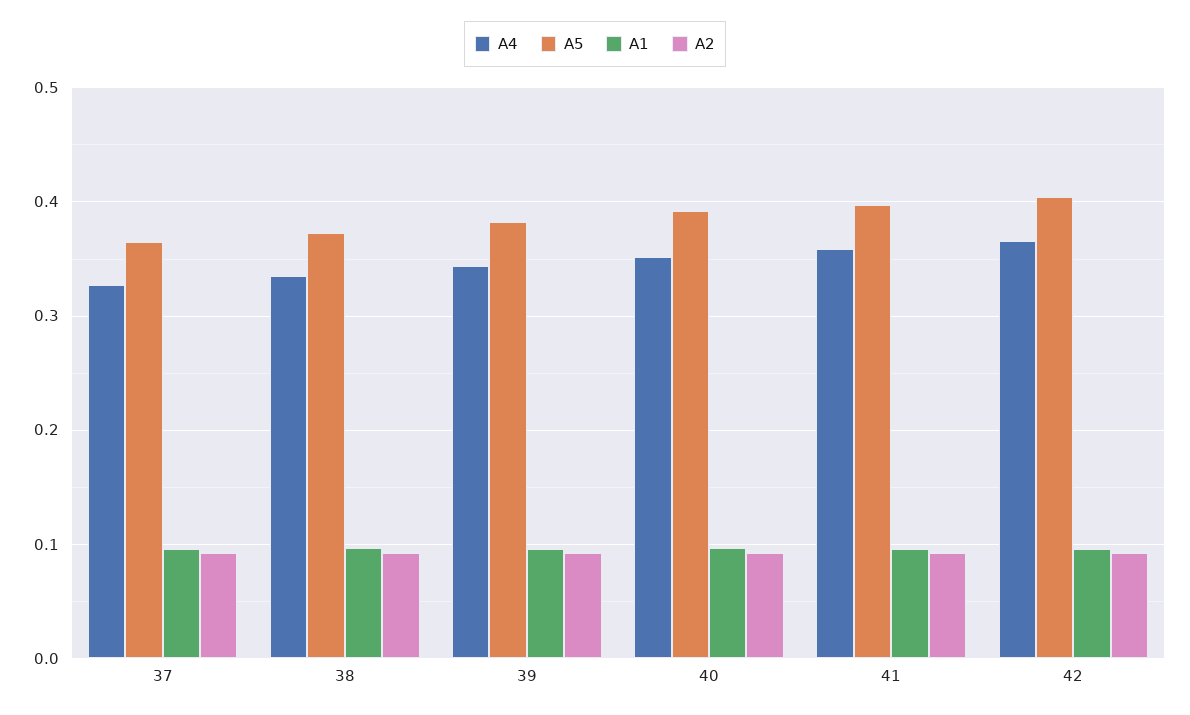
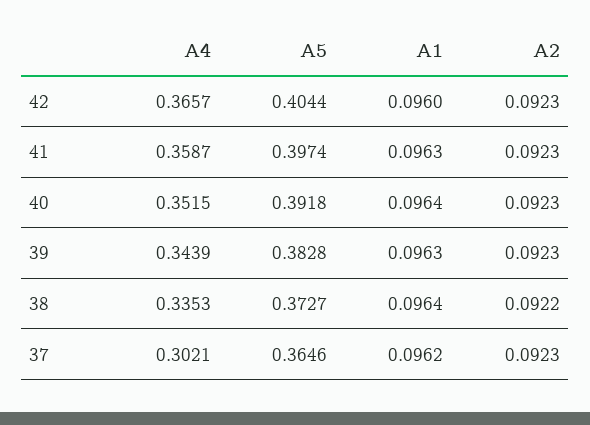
A4, 37: 0.33 -> 0.3021

